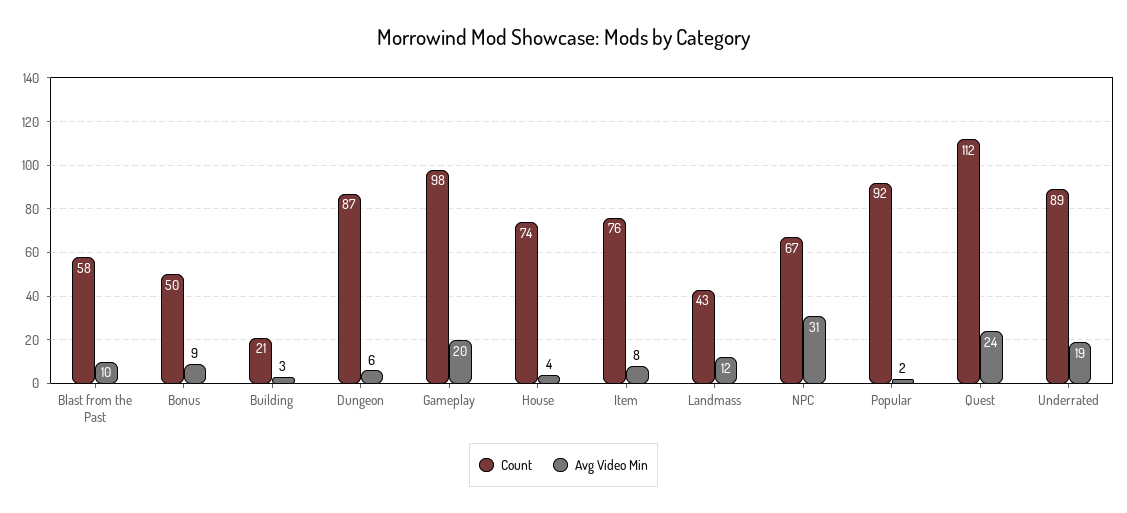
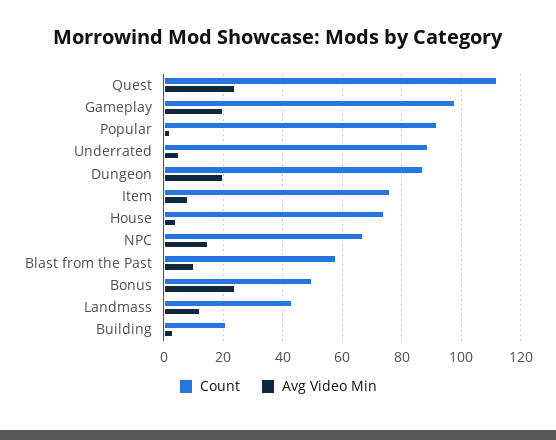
Avg Video Min, Bonus: 9 -> 25
Avg Video Min, Dungeon: 6 -> 20
Avg Video Min, NPC: 31 -> 15
Avg Video Min, Underrated: 19 -> 5

